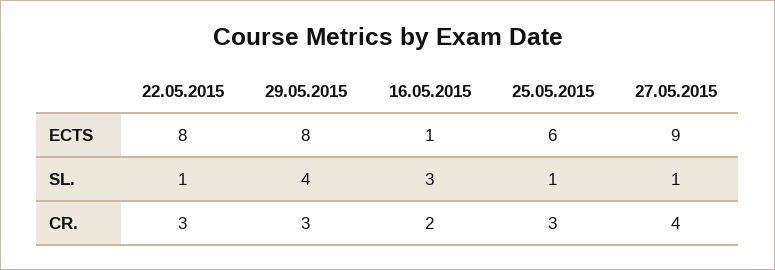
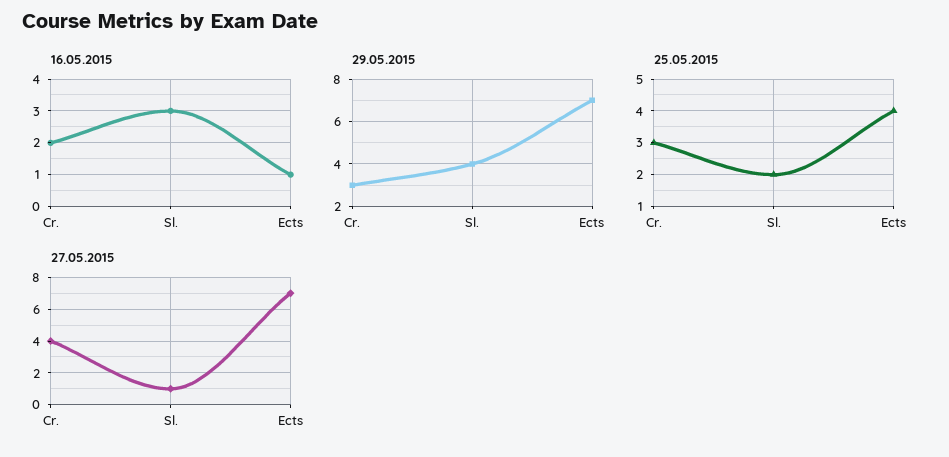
22.05.2015, ECTS: 8 -> none
29.05.2015, ECTS: 8 -> 7
25.05.2015, ECTS: 6 -> 4
27.05.2015, ECTS: 9 -> 7
22.05.2015, SL.: 1 -> none
25.05.2015, SL.: 1 -> 2
22.05.2015, CR.: 3 -> none

